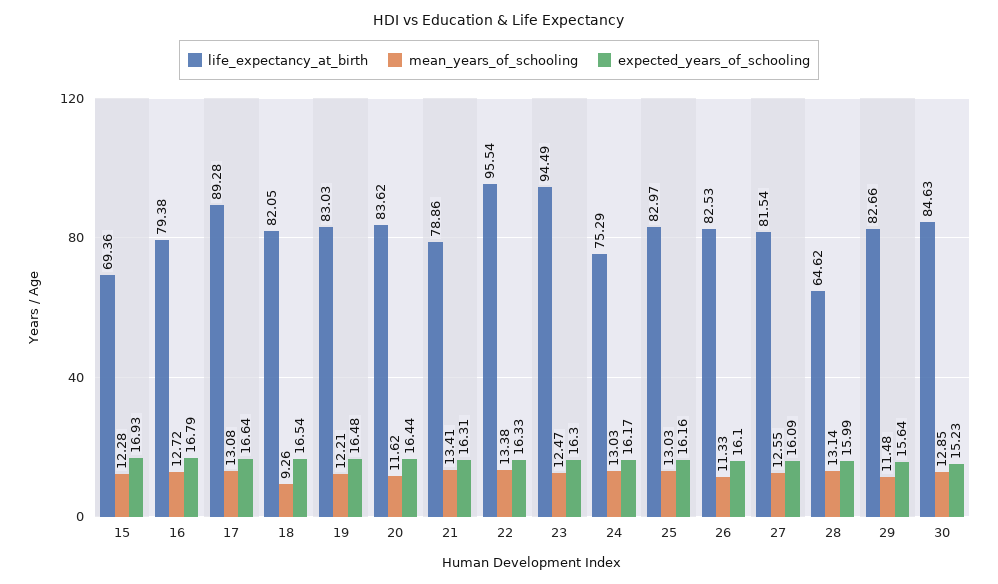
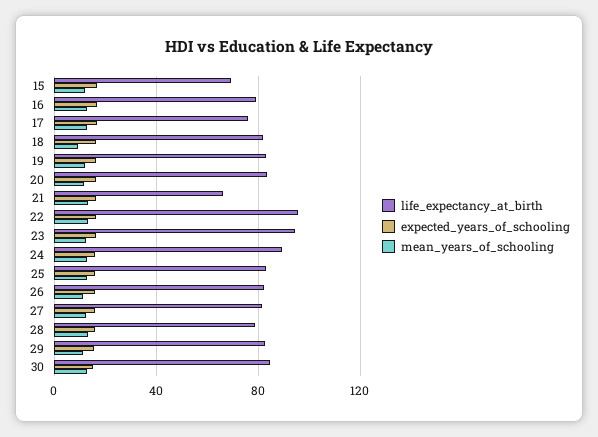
life_expectancy_at_birth, 17: 89.28 -> 75
life_expectancy_at_birth, 21: 78.86 -> 65
life_expectancy_at_birth, 24: 75.29 -> 90
life_expectancy_at_birth, 28: 64.62 -> 80

